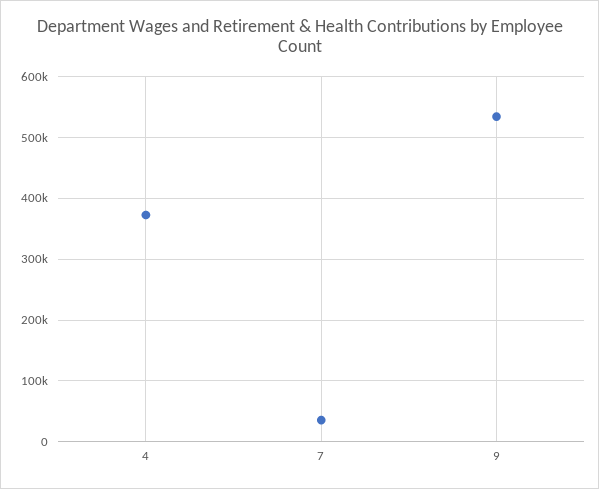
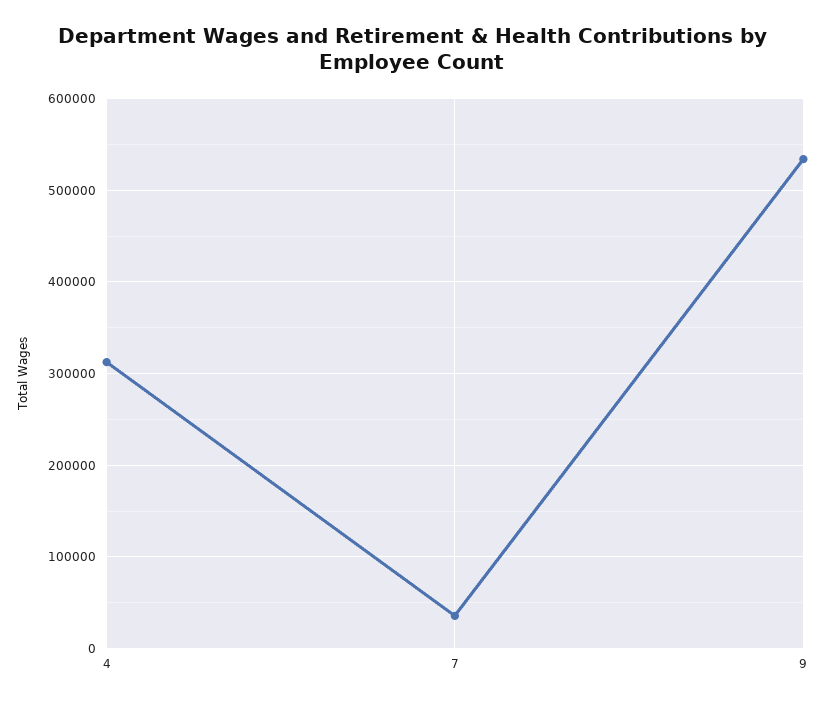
4: 370000 -> 310000

